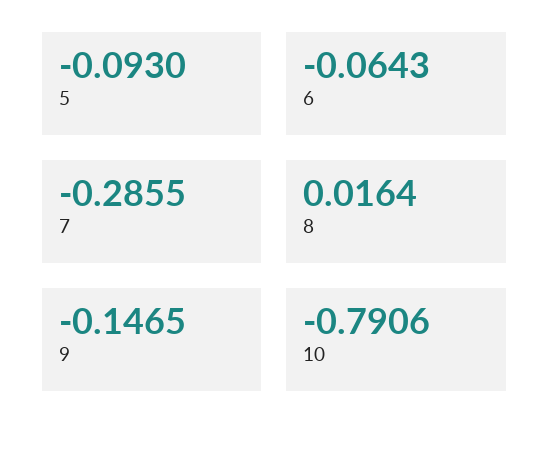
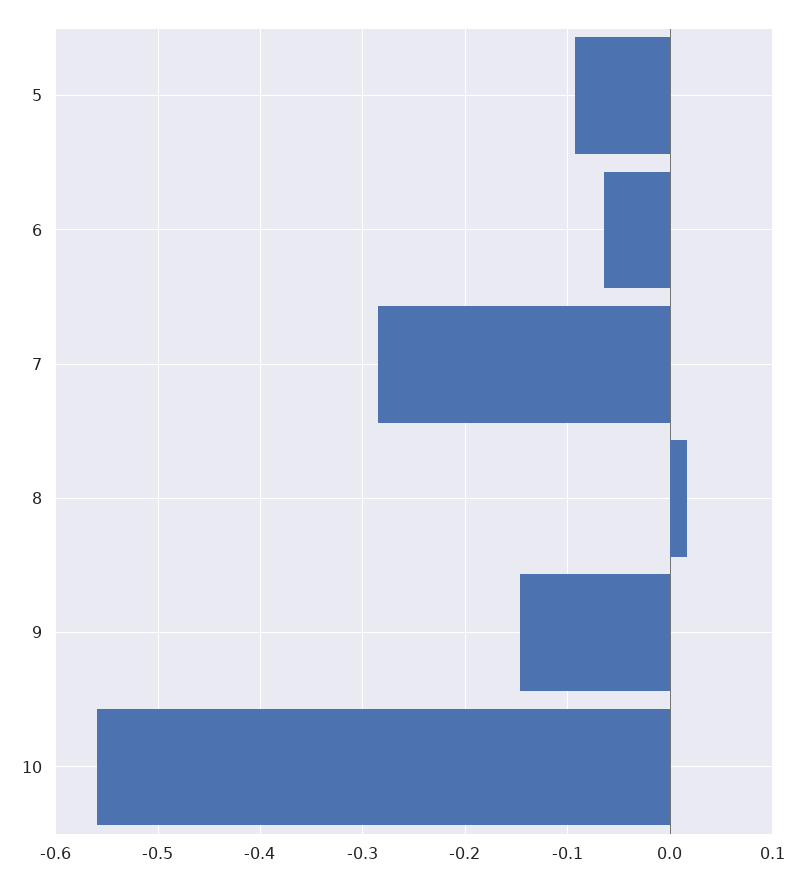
10: -0.7906 -> -0.56

